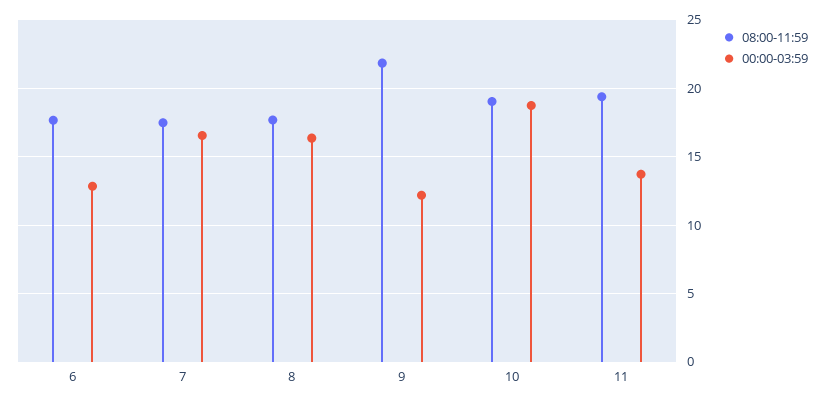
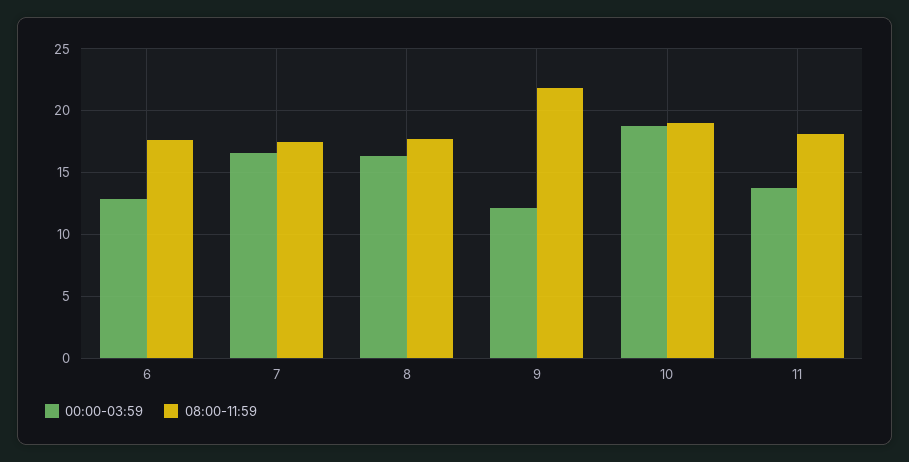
08:00-11:59, 11: 19.5 -> 18

